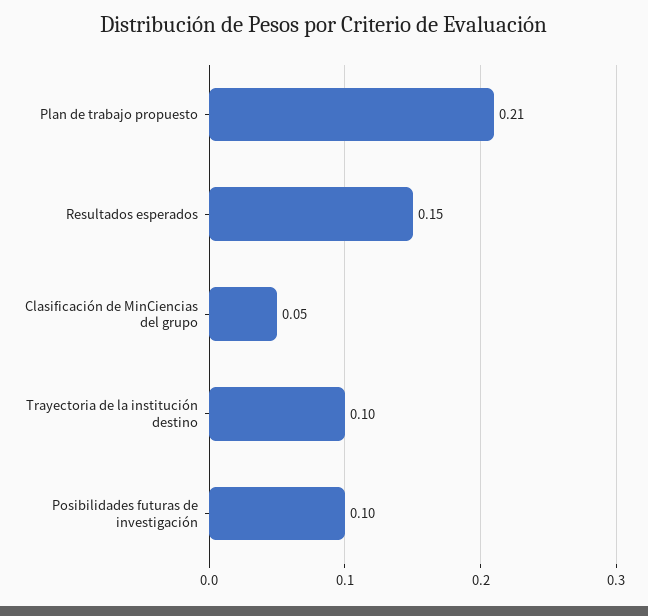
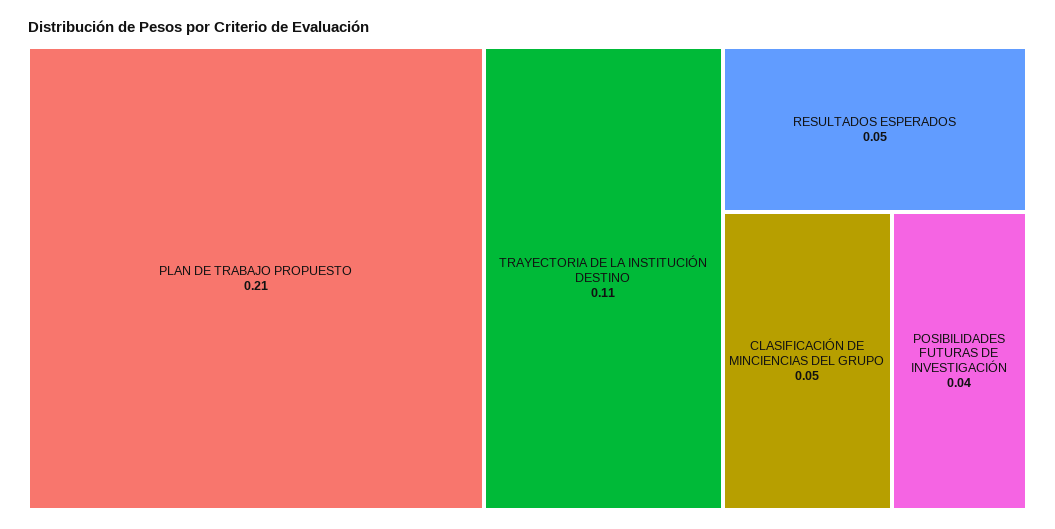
Resultados esperados: 0.15 -> 0.05
Trayectoria de la institución destino: 0.1 -> 0.11
Posibilidades futuras de investigación: 0.1 -> 0.04

